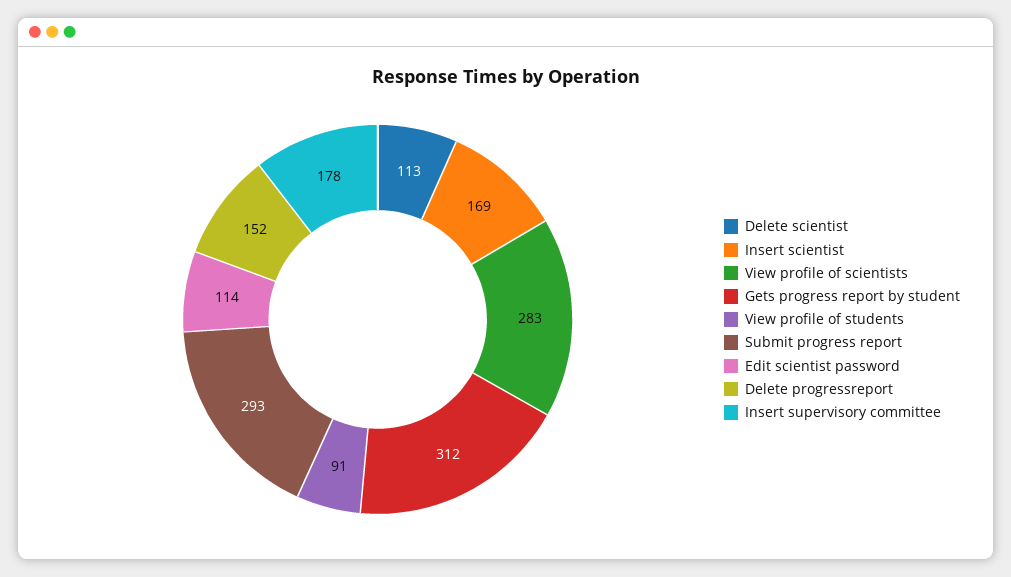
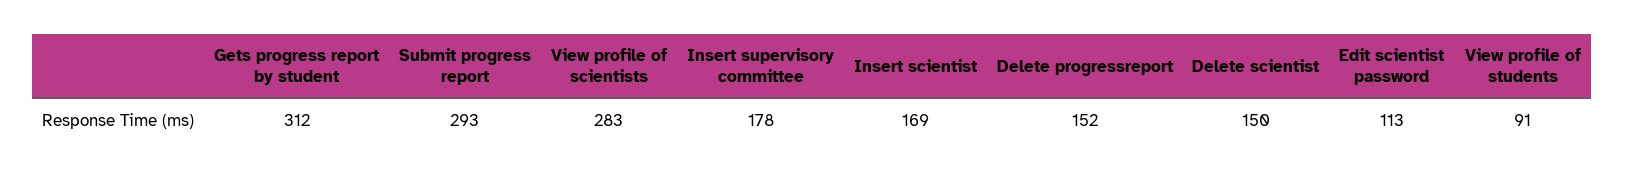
Delete scientist: 113 -> 150
Edit scientist password: 114 -> 113

